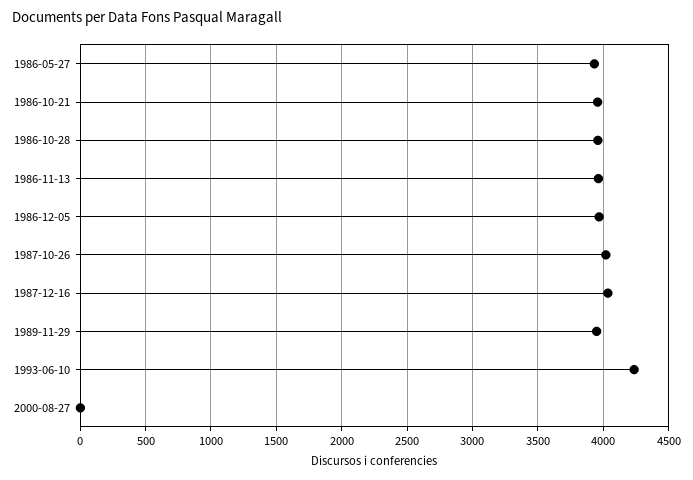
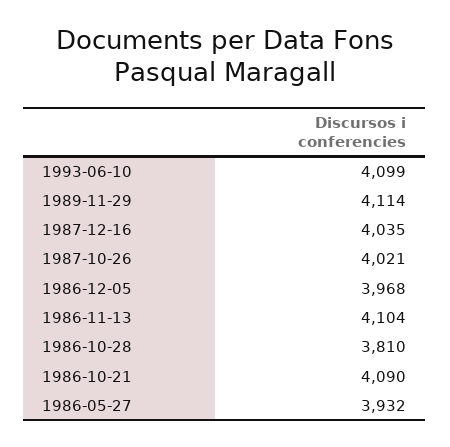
1986-10-21: 3950 -> 4090
1986-10-28: 3950 -> 3810
1986-11-13: 3950 -> 4104
1989-11-29: 3950 -> 4114
1993-06-10: 4250 -> 4099
2000-08-27: 0 -> none

